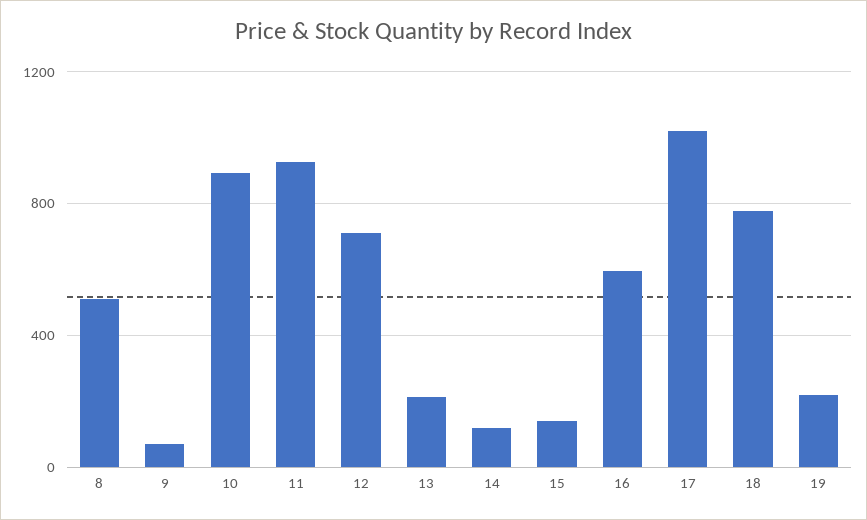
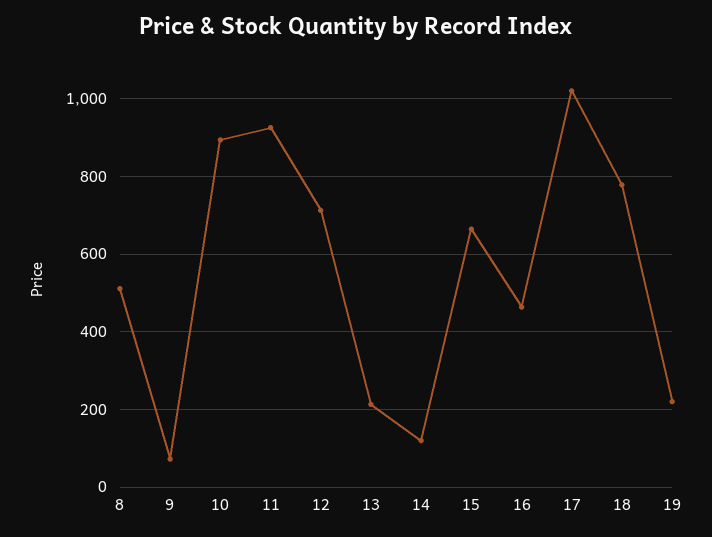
15: 150 -> 660
16: 600 -> 460

